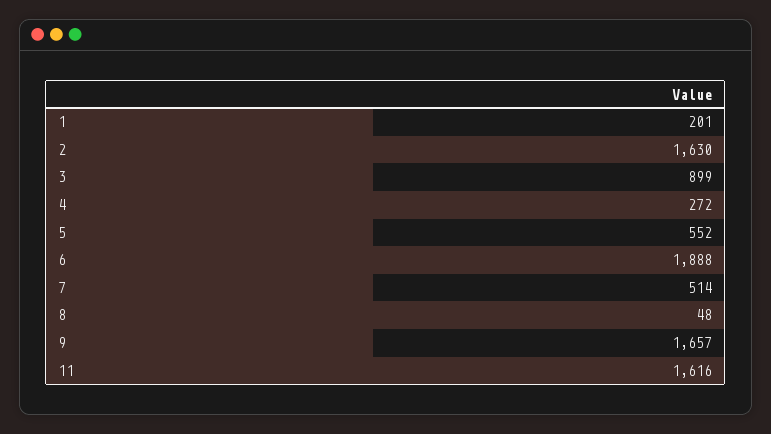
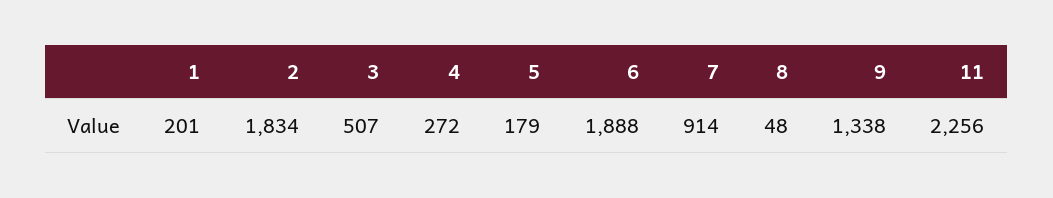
2: 1630 -> 1834
3: 899 -> 507
5: 552 -> 179
7: 514 -> 914
9: 1657 -> 1338
11: 1616 -> 2256

